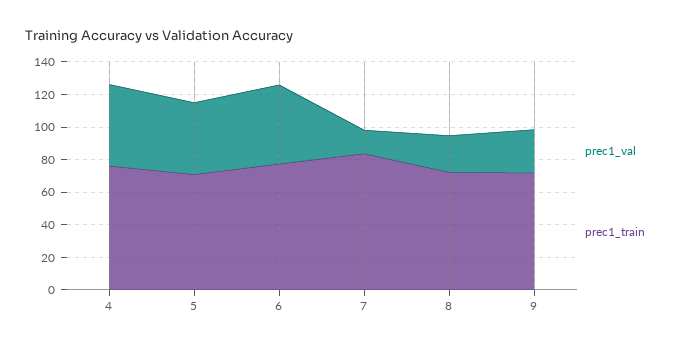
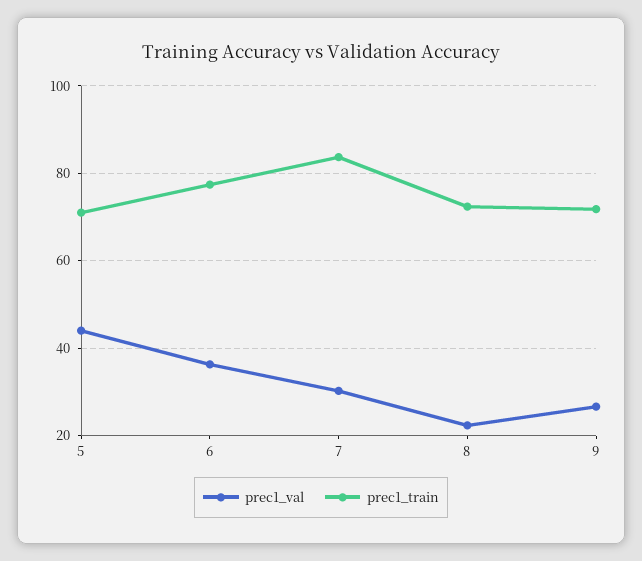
prec1_val, 4: 50 -> none
prec1_train, 4: 75 -> none
prec1_val, 6: 50 -> 36
prec1_val, 7: 15 -> 30

